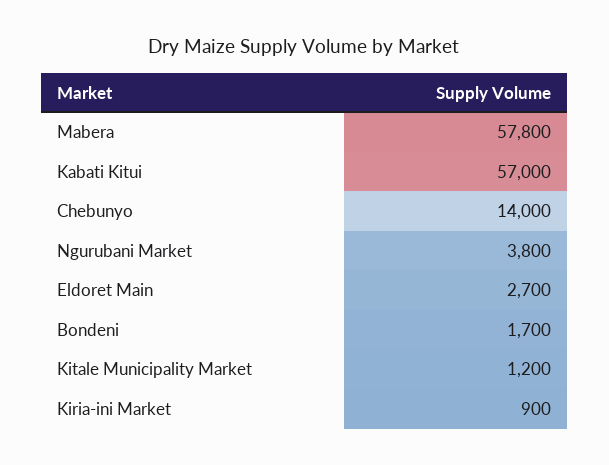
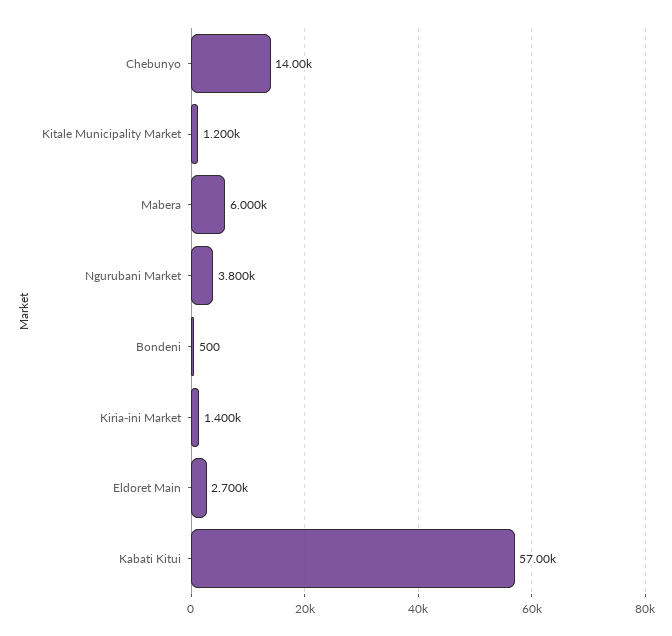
Mabera: 57800 -> 6000
Bondeni: 1700 -> 500
Kiria-ini Market: 900 -> 1400

